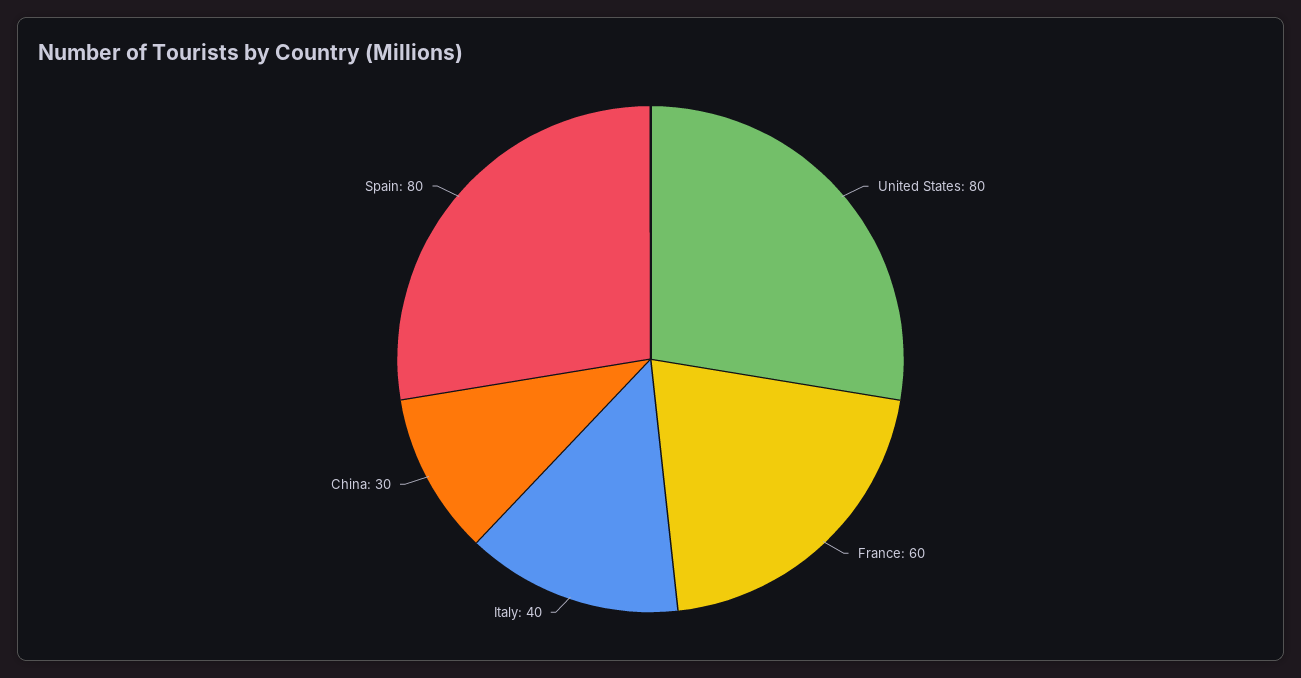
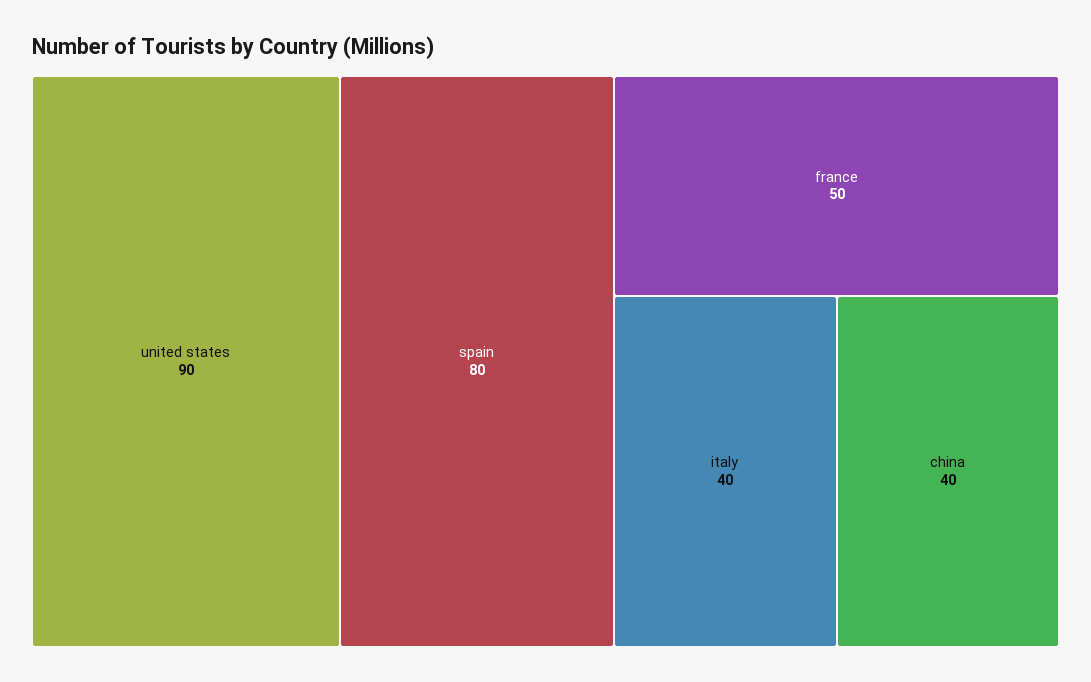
United States: 80 -> 90
France: 60 -> 50
China: 30 -> 40

